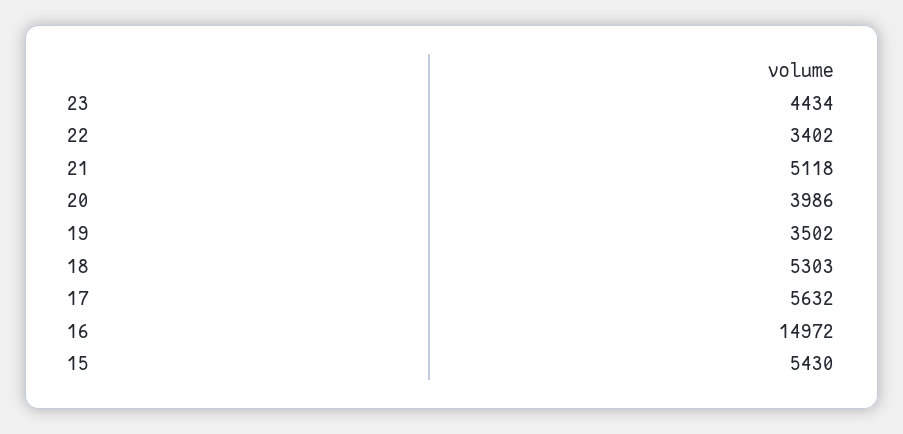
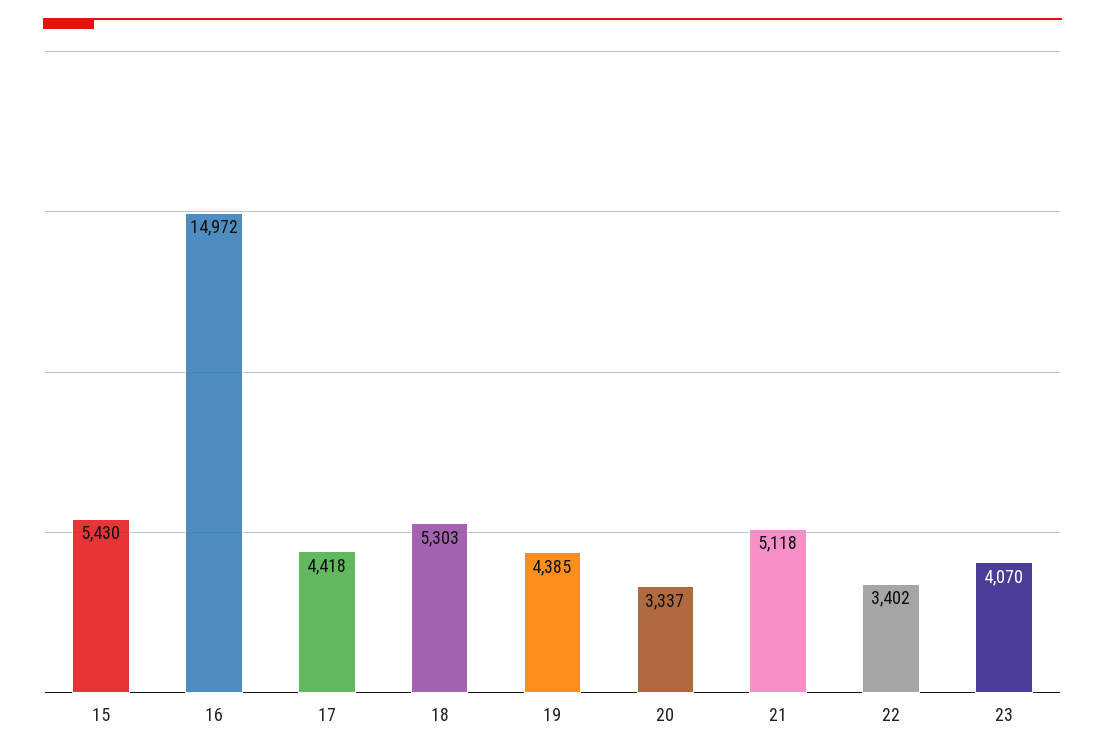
23: 4434 -> 4070
20: 3986 -> 3337
19: 3502 -> 4385
17: 5632 -> 4418

